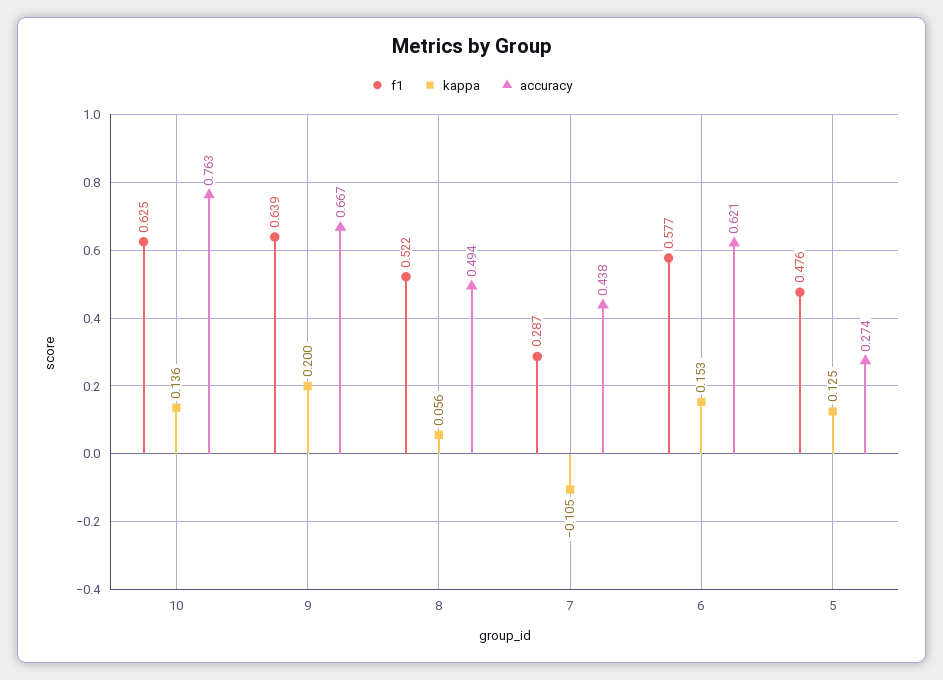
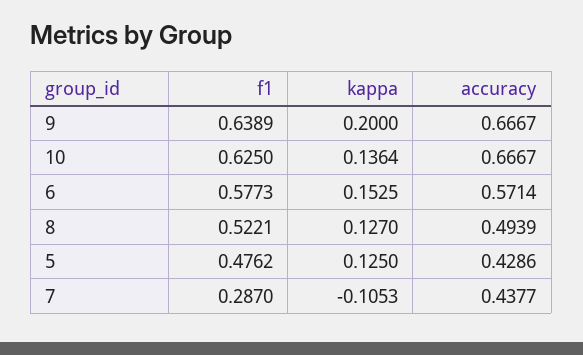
accuracy, 10: 0.763 -> 0.6667
kappa, 8: 0.056 -> 0.127
accuracy, 6: 0.621 -> 0.5714
accuracy, 5: 0.274 -> 0.4286

